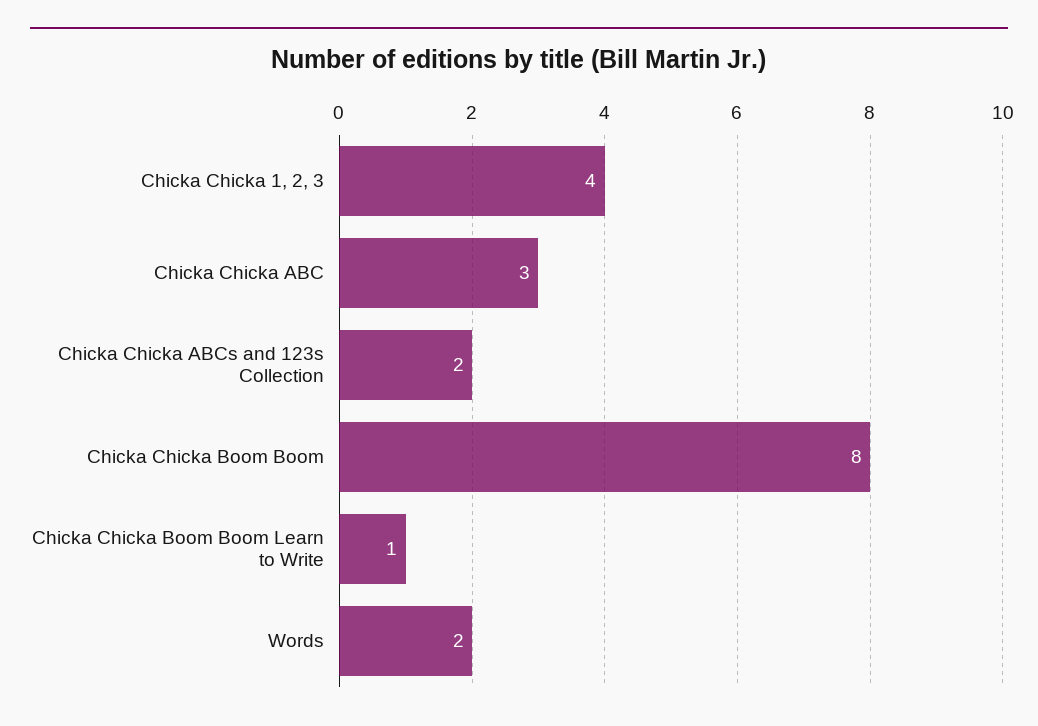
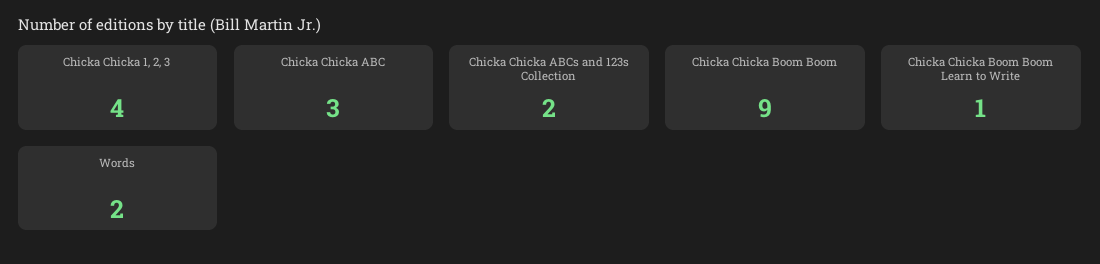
Chicka Chicka Boom Boom: 8 -> 9

